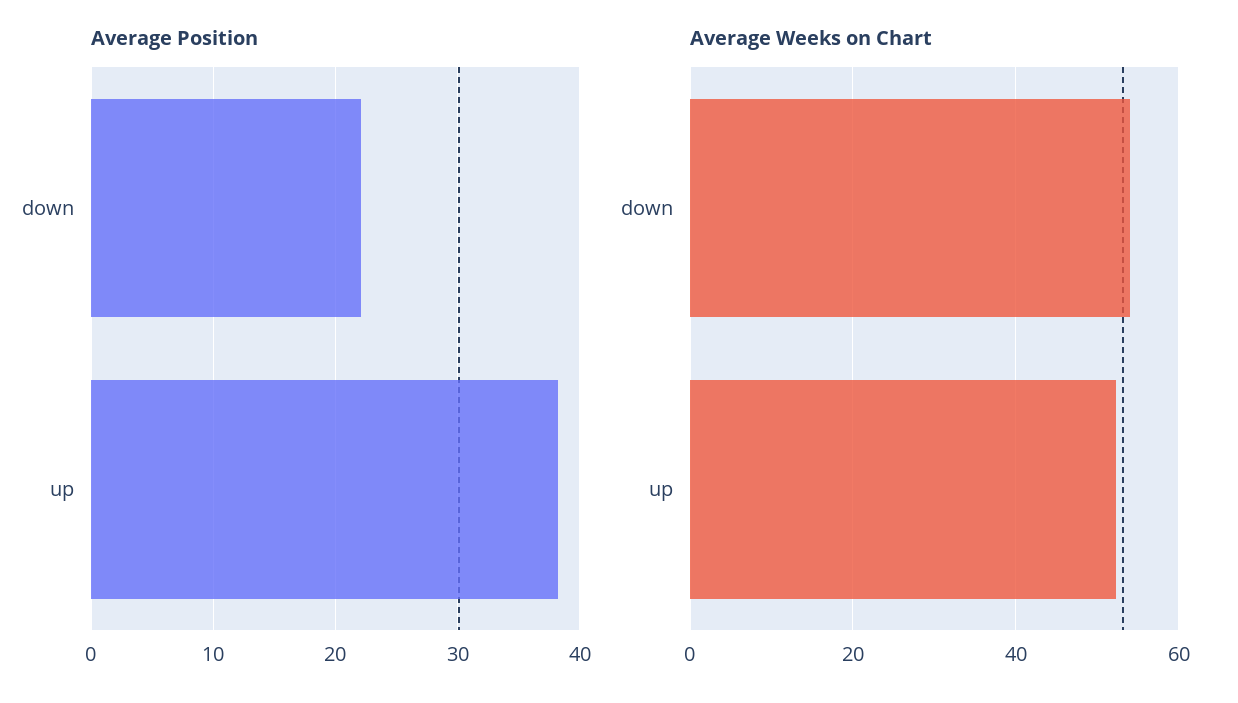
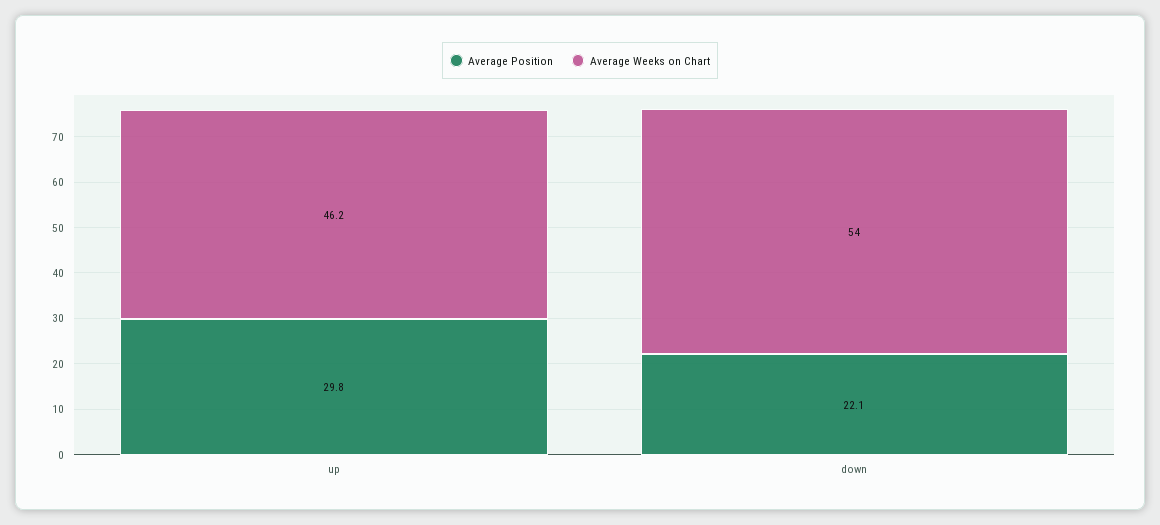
Average Position, up: 38 -> 29.8
Average Weeks on Chart, up: 52 -> 46.2

